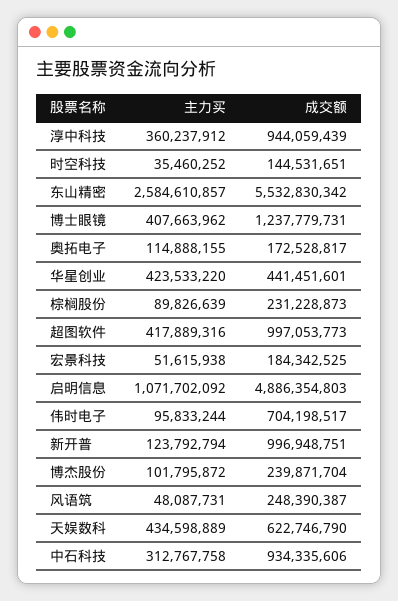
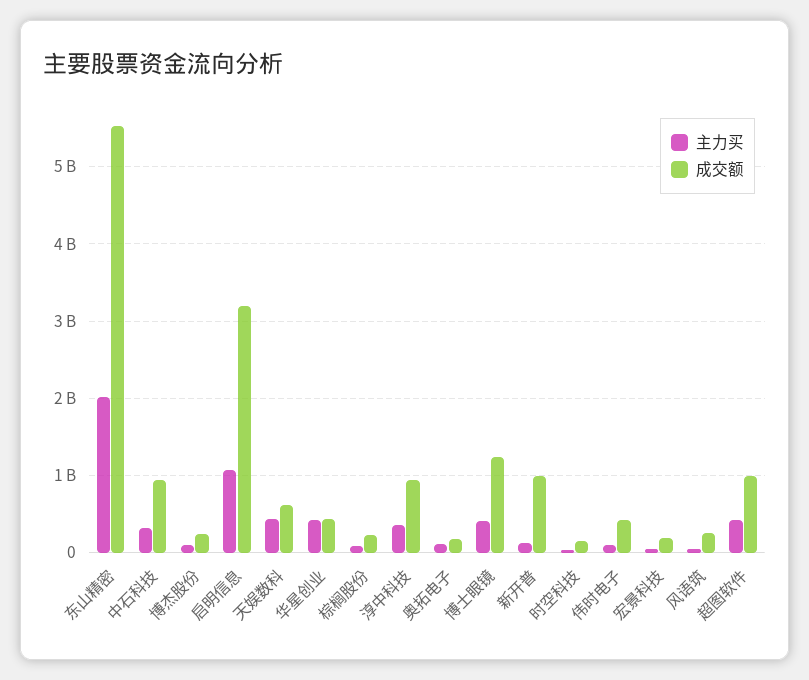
主力买, 东山精密: 2584610857 -> 2000000000
成交额, 启明信息: 4886354803 -> 3200000000
成交额, 伟时电子: 704198517 -> 400000000

